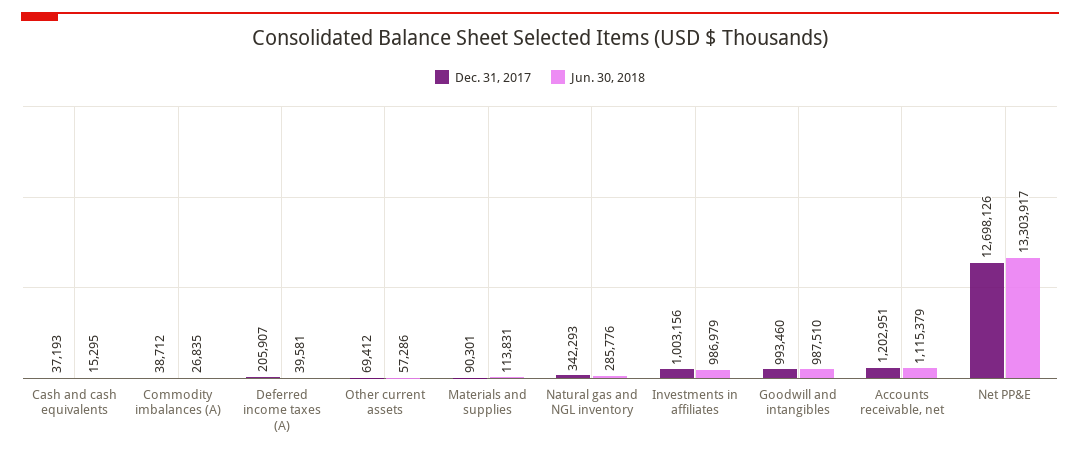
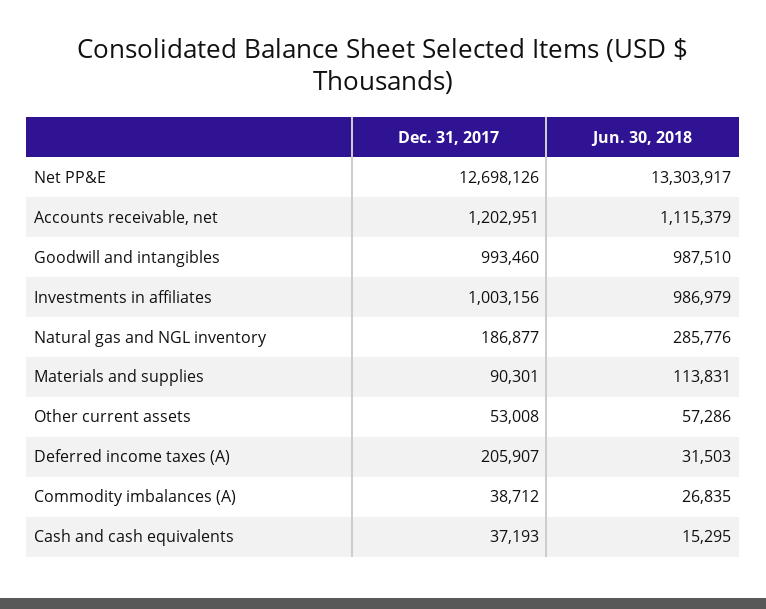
Jun. 30, 2018, Deferred income taxes (A): 39581 -> 31503
Dec. 31, 2017, Other current assets: 69412 -> 53008
Dec. 31, 2017, Natural gas and NGL inventory: 342293 -> 186877

